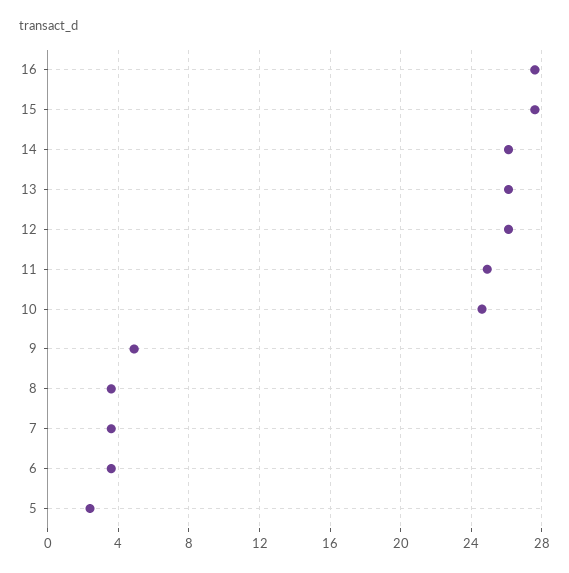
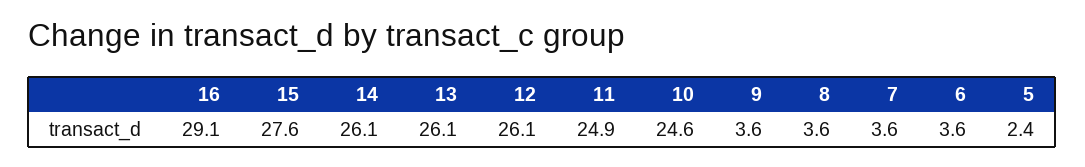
16: 27.5 -> 29.1
9: 5 -> 3.6

